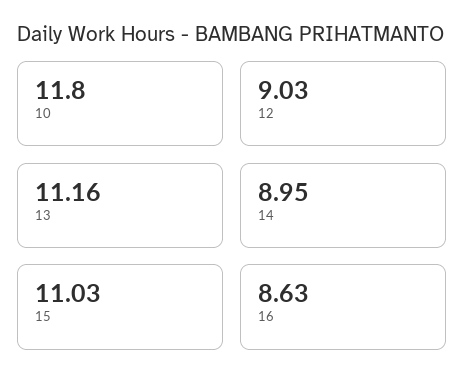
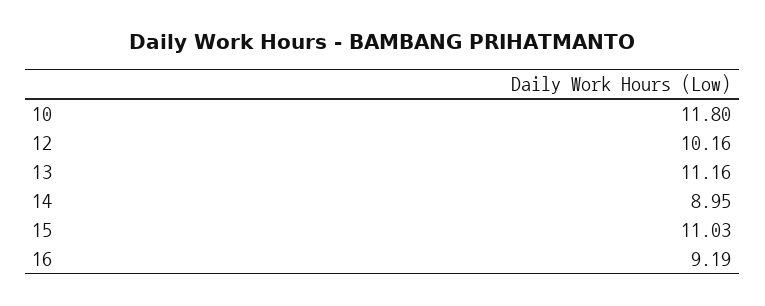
12: 9.03 -> 10.16
16: 8.63 -> 9.19

